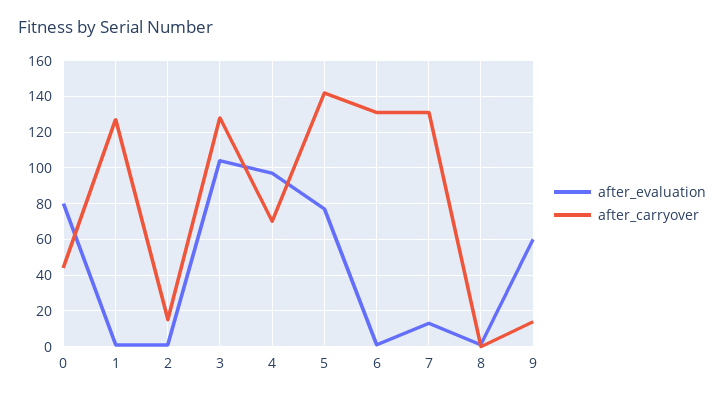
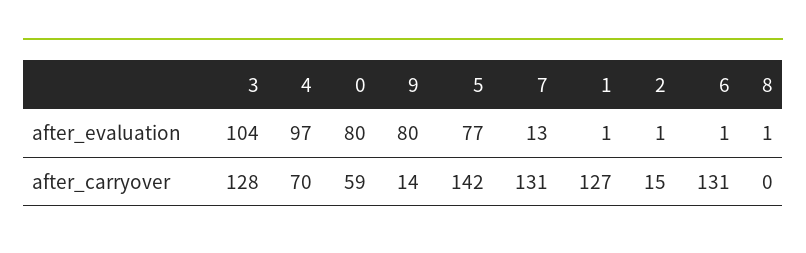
after_carryover, 0: 45 -> 59
after_evaluation, 9: 60 -> 80

